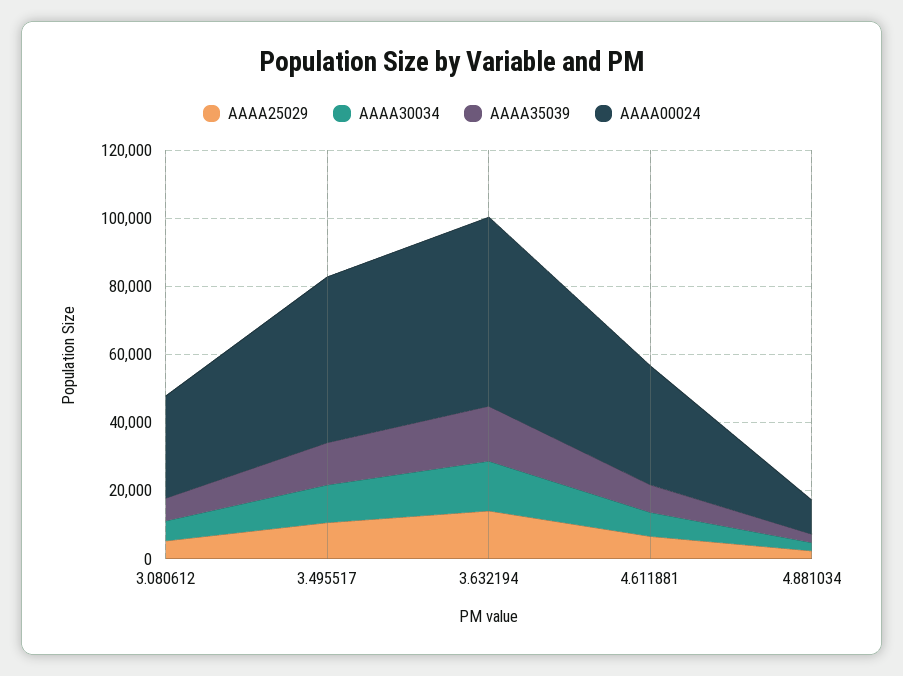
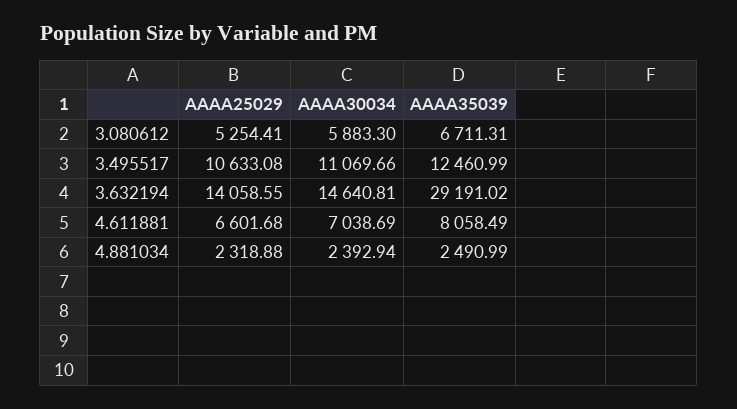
AAAA00024, 3.080612: 30000 -> none
AAAA00024, 3.495517: 50000 -> none
AAAA35039, 3.632194: 15000 -> 29191.02
AAAA00024, 3.632194: 55000 -> none
AAAA00024, 4.611881: 35000 -> none
AAAA00024, 4.881034: 10000 -> none

